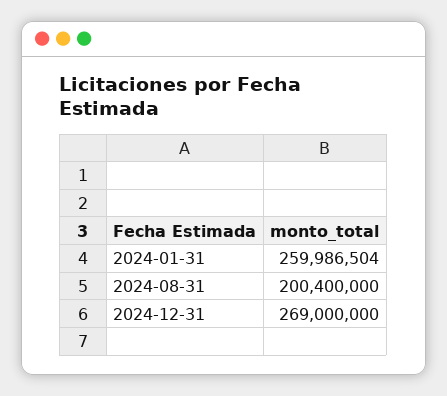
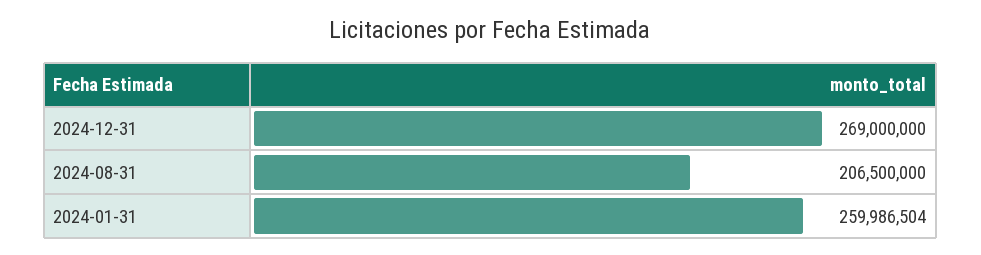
2024-08-31: 200400000 -> 206500000

